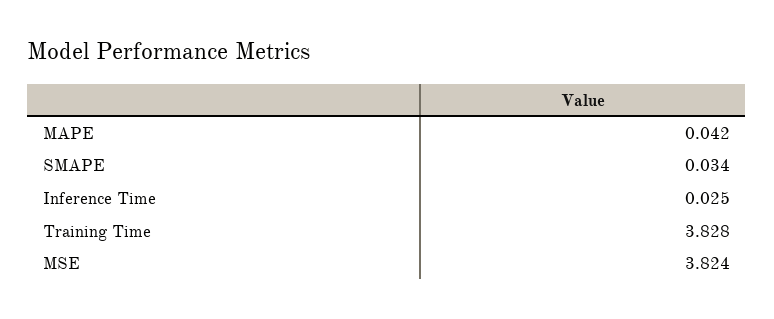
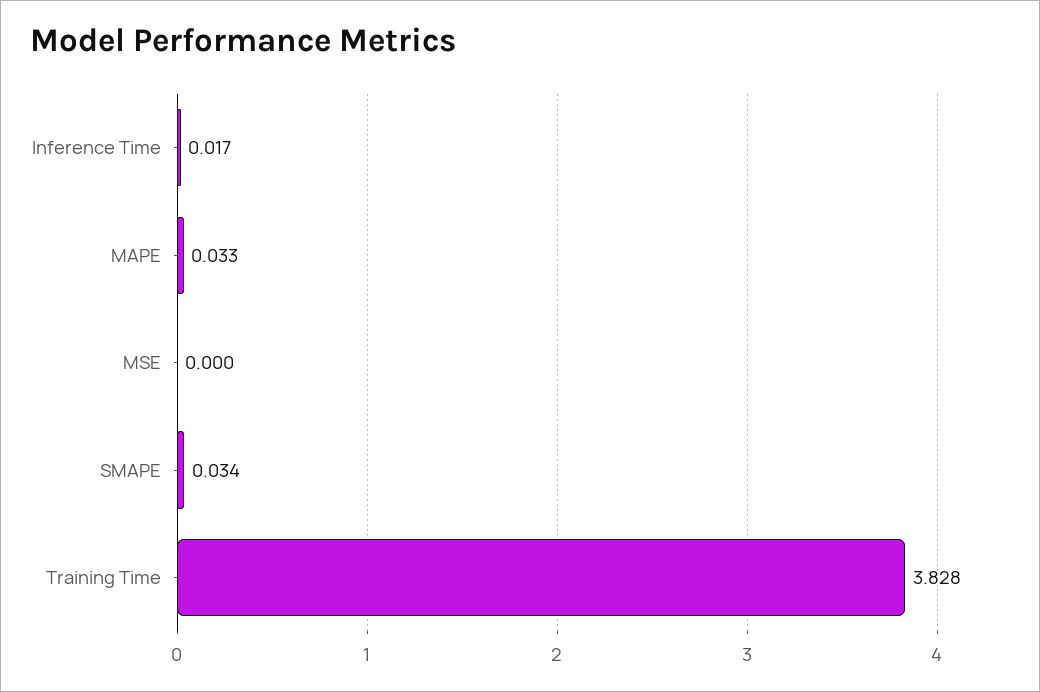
MAPE: 0.042 -> 0.033
Inference Time: 0.025 -> 0.017
MSE: 3.824 -> 0

